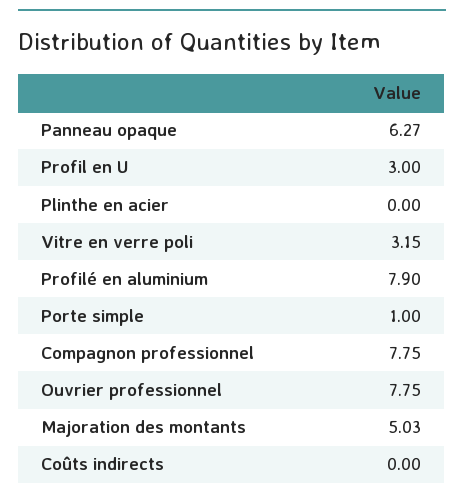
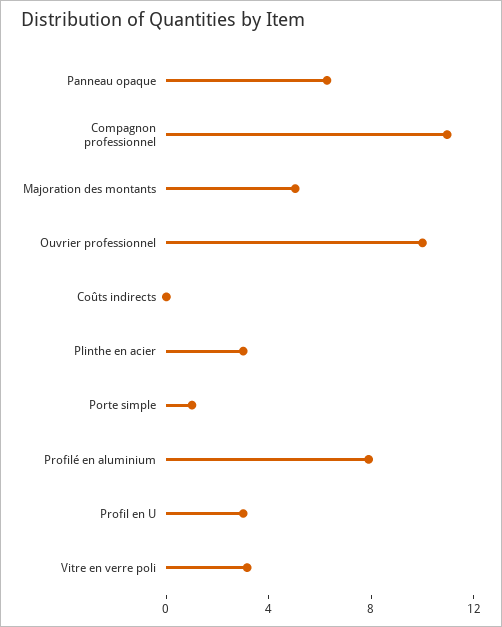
Plinthe en acier: 0 -> 3
Compagnon professionnel: 7.75 -> 11
Ouvrier professionnel: 7.75 -> 10

